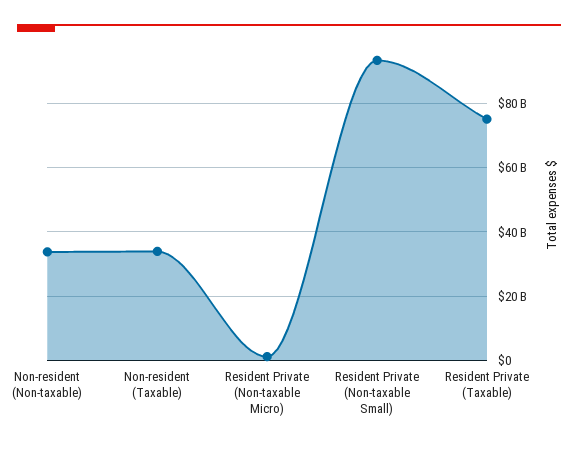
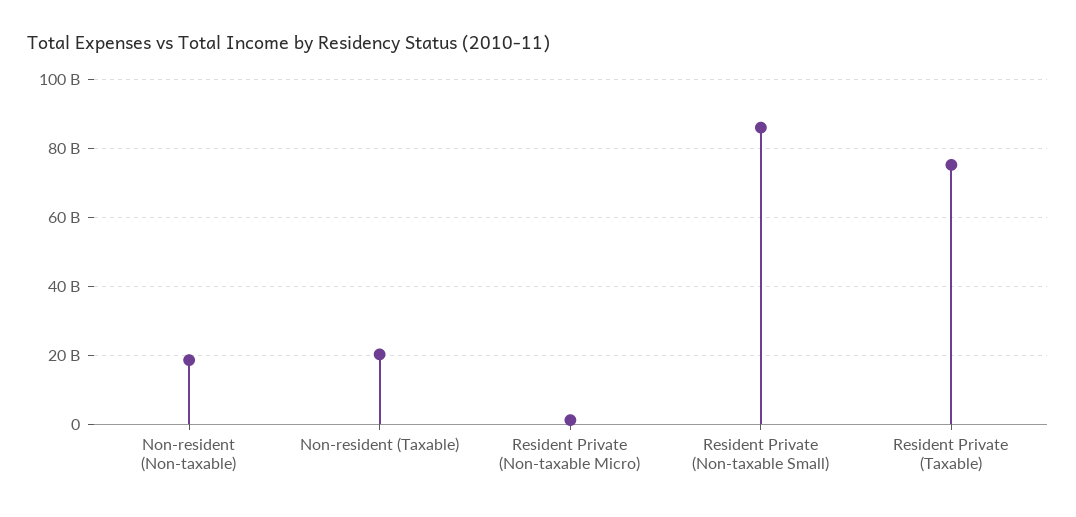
Non-resident (Non-taxable): 34000000000 -> 18000000000
Non-resident (Taxable): 34000000000 -> 20000000000
Resident Private (Non-taxable Small): 94000000000 -> 86000000000

